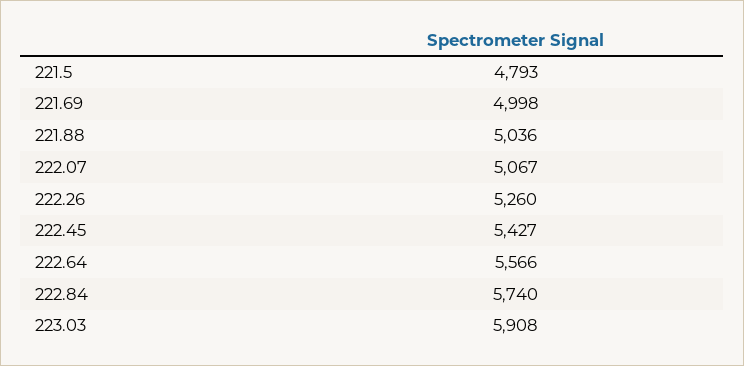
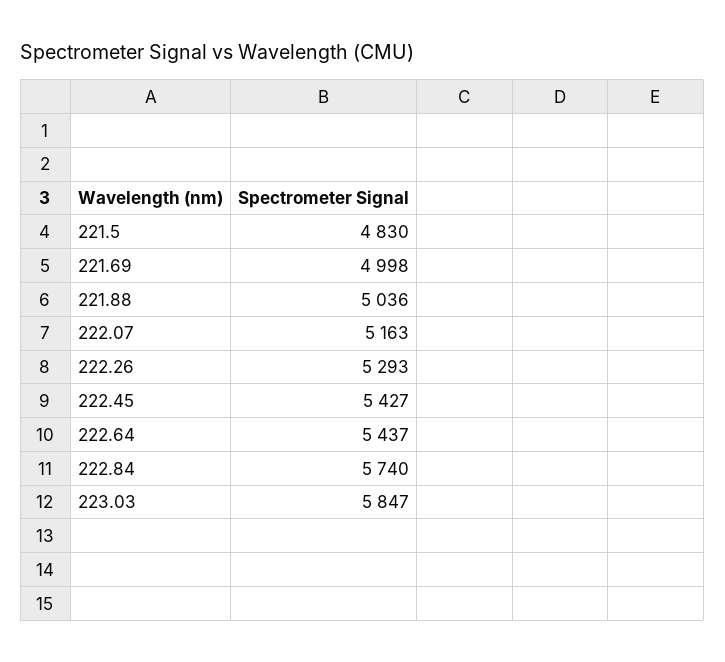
221.5: 4793 -> 4830
222.07: 5067 -> 5163
222.26: 5260 -> 5293
222.64: 5566 -> 5437
223.03: 5908 -> 5847

